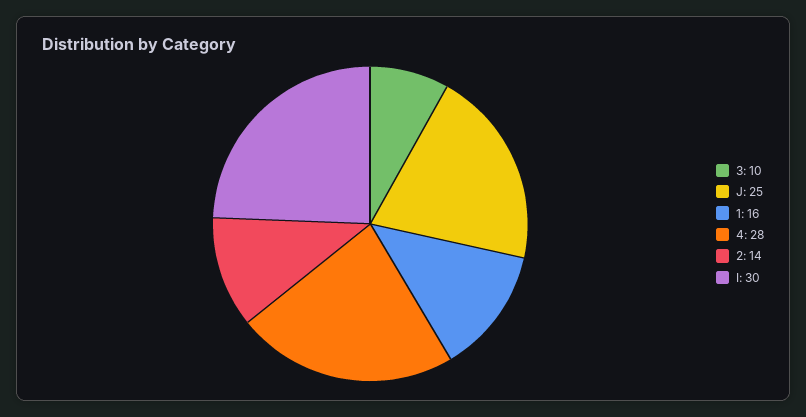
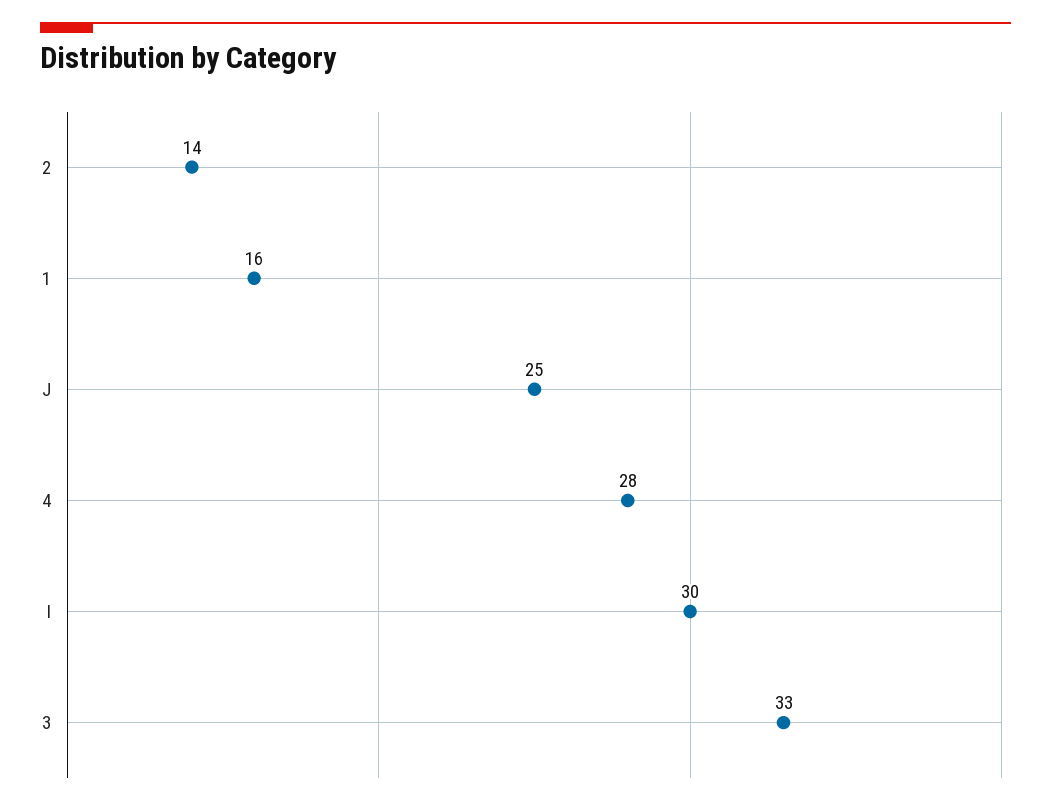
3: 10 -> 33

